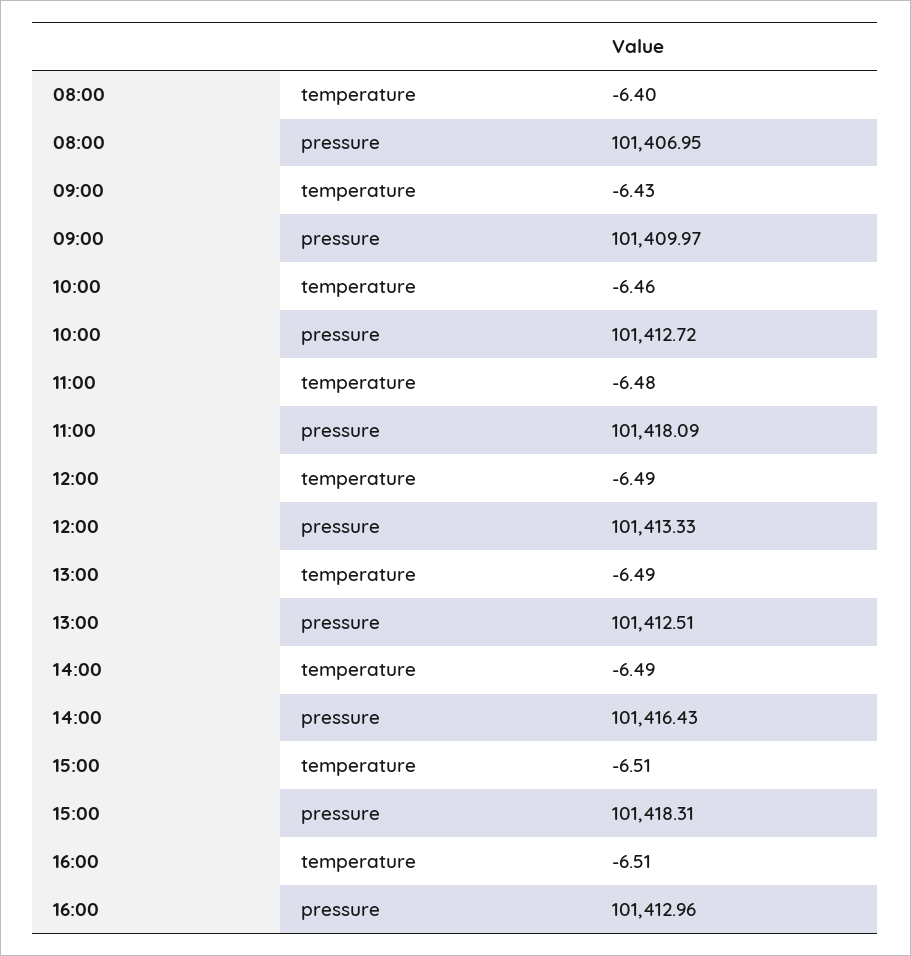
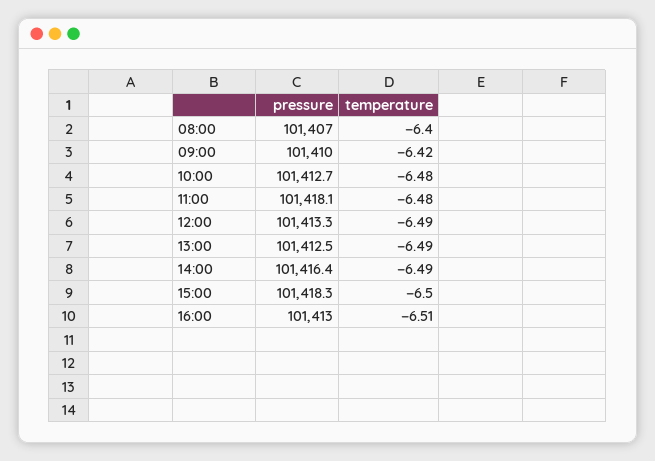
09:00, temperature: -6.43 -> -6.42
10:00, temperature: -6.46 -> -6.48
15:00, temperature: -6.51 -> -6.5

